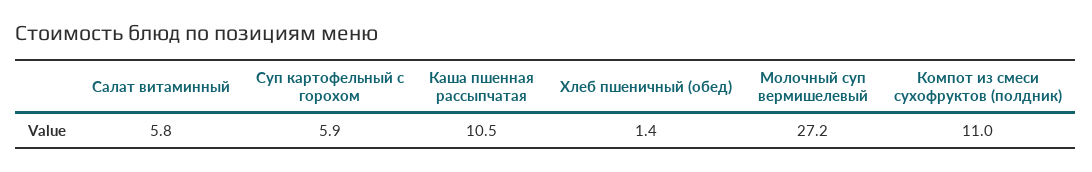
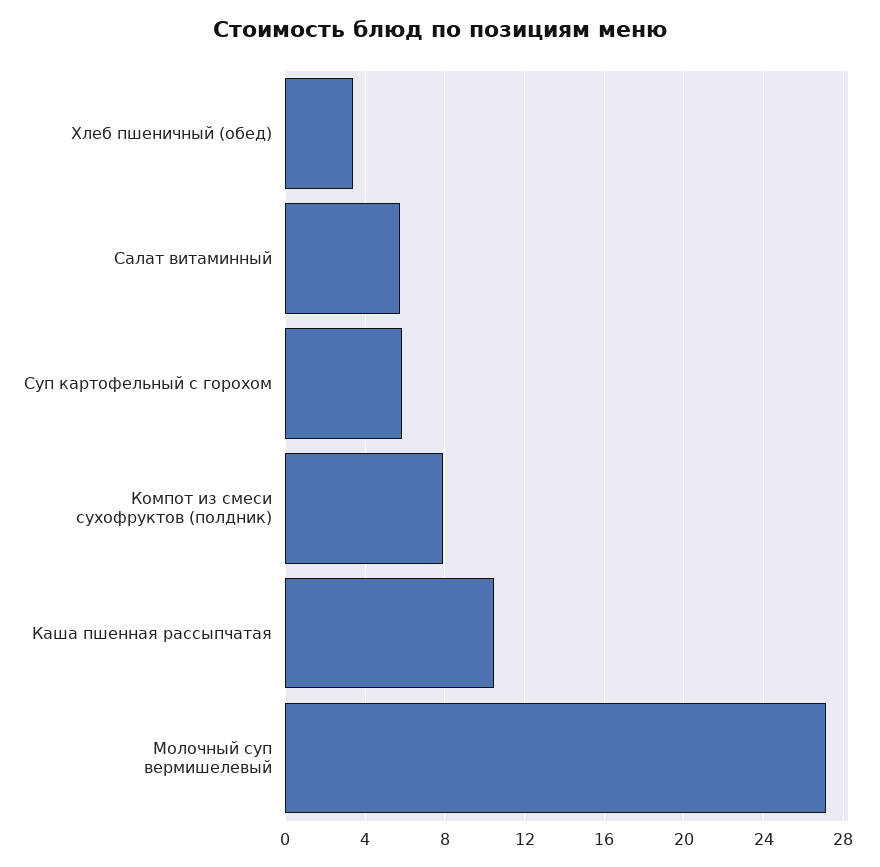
Хлеб пшеничный (обед): 1.4 -> 3.5
Компот из смеси сухофруктов (полдник): 11 -> 8

